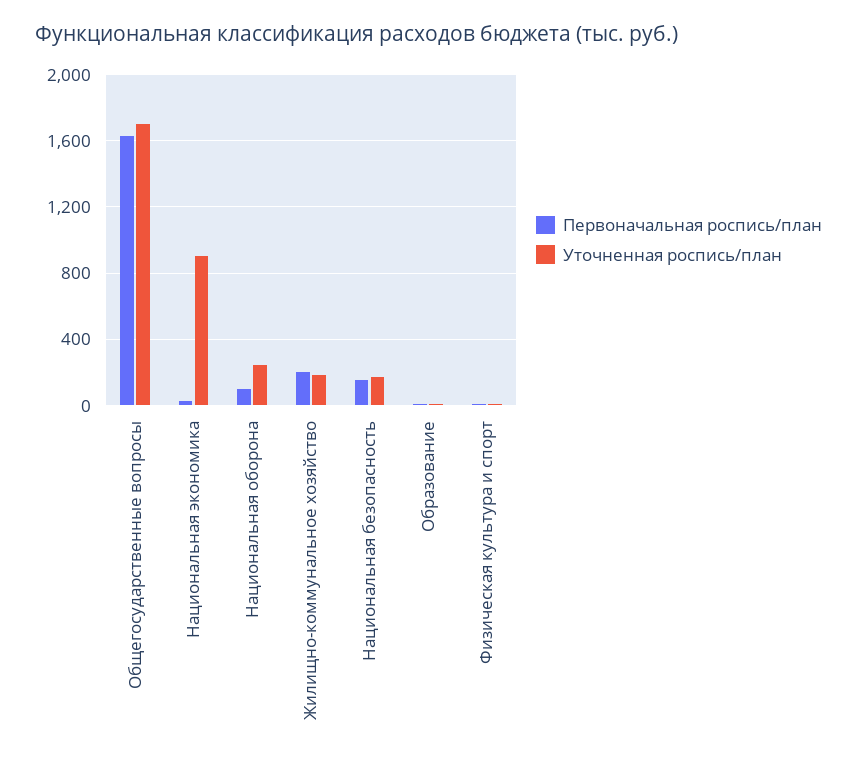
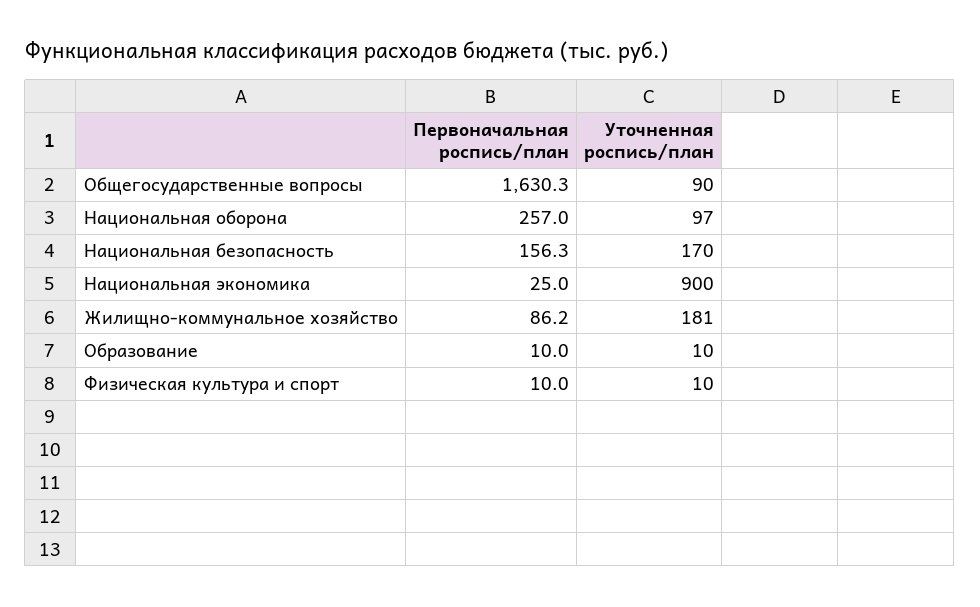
Уточненная роспись/план, Общегосударственные вопросы: 1700 -> 90
Первоначальная роспись/план, Национальная оборона: 100 -> 257
Уточненная роспись/план, Национальная оборона: 250 -> 97
Первоначальная роспись/план, Жилищно-коммунальное хозяйство: 200 -> 86.2

